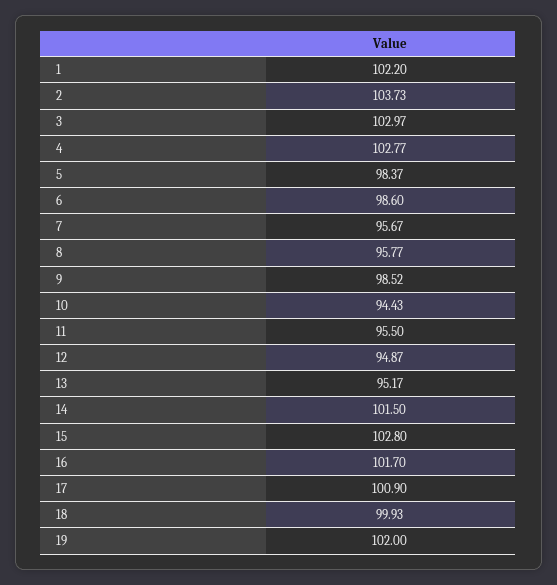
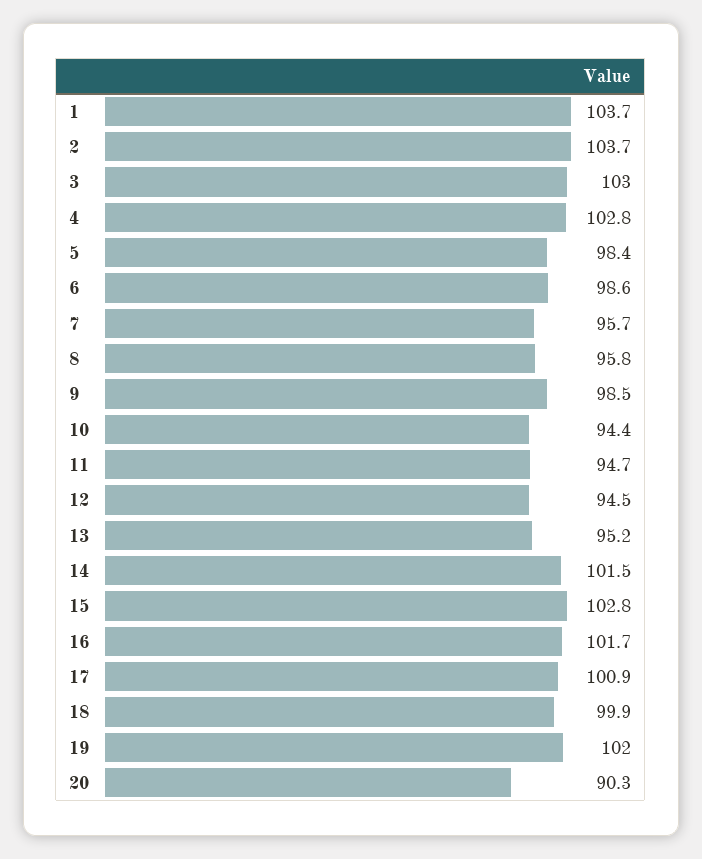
1: 102.2 -> 103.7
11: 95.5 -> 94.7
12: 94.87 -> 94.5
20: none -> 90.3

